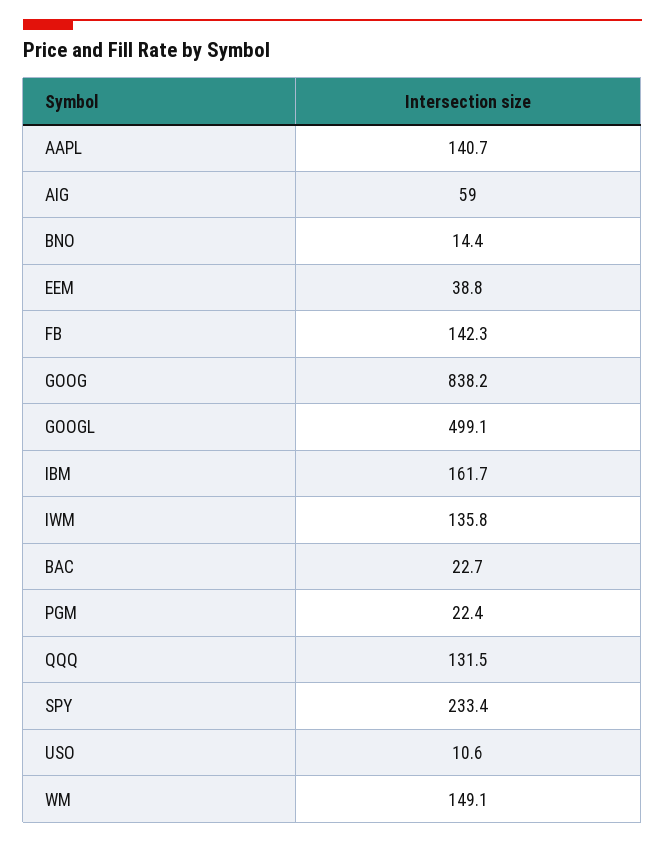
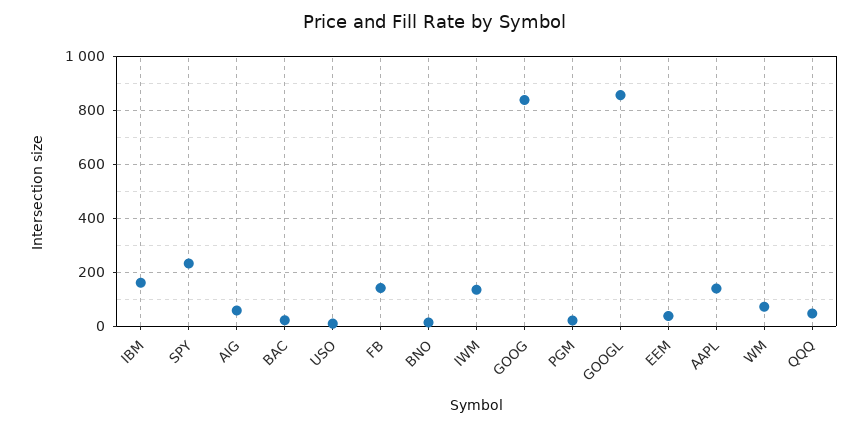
GOOGL: 499.1 -> 850
QQQ: 131.5 -> 50
WM: 149.1 -> 75

